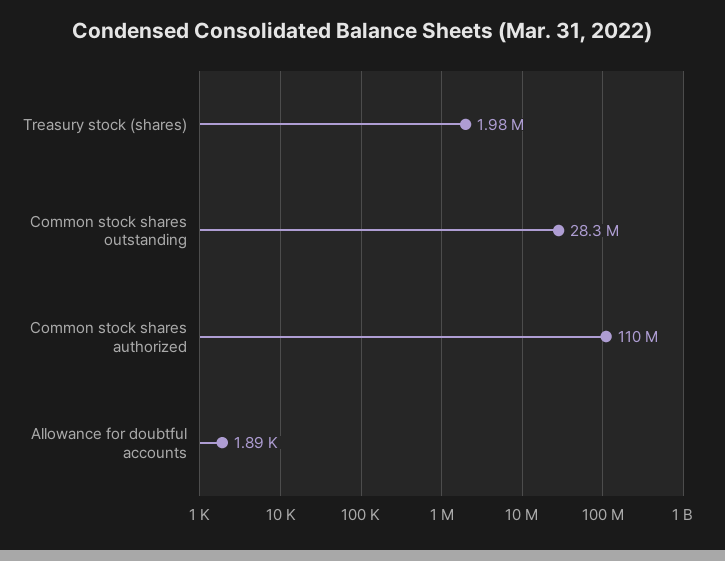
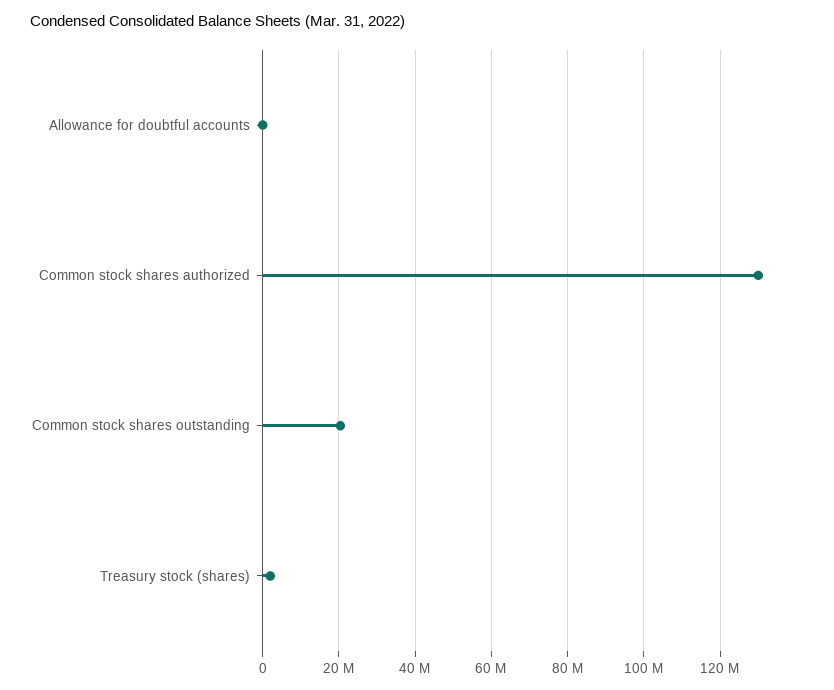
Common stock shares outstanding: 28300000 -> 20000000
Common stock shares authorized: 110000000 -> 130000000

